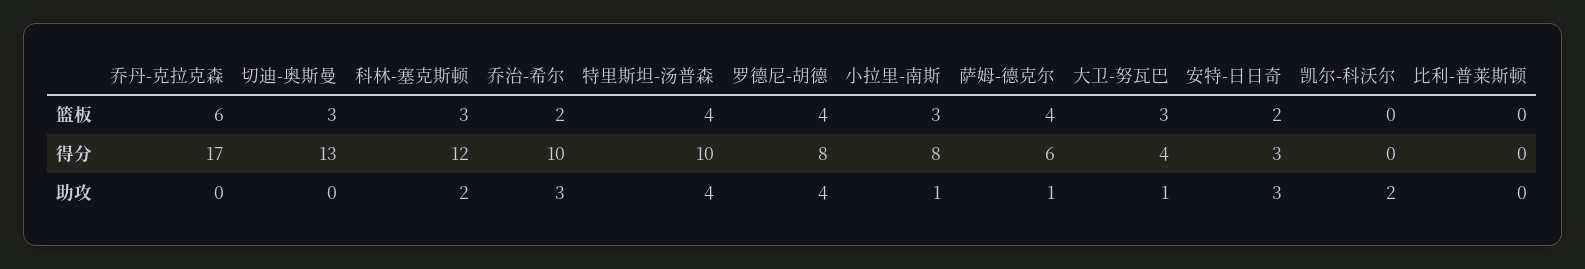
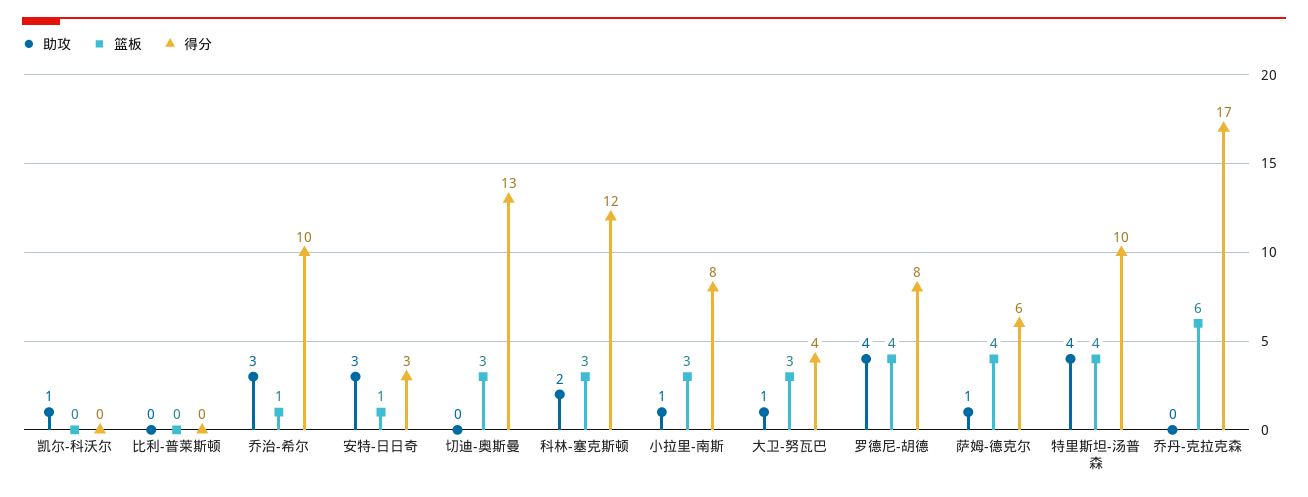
篮板, 乔治-希尔: 2 -> 1
篮板, 安特-日日奇: 2 -> 1
助攻, 凯尔-科沃尔: 2 -> 1

